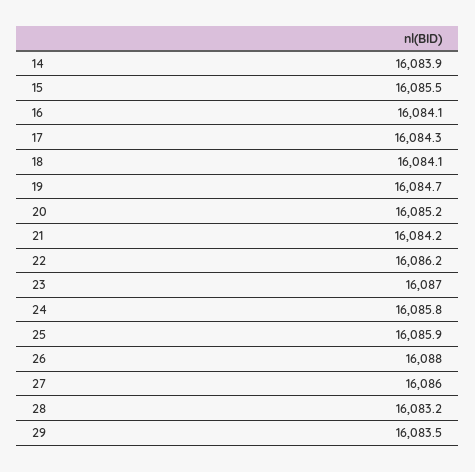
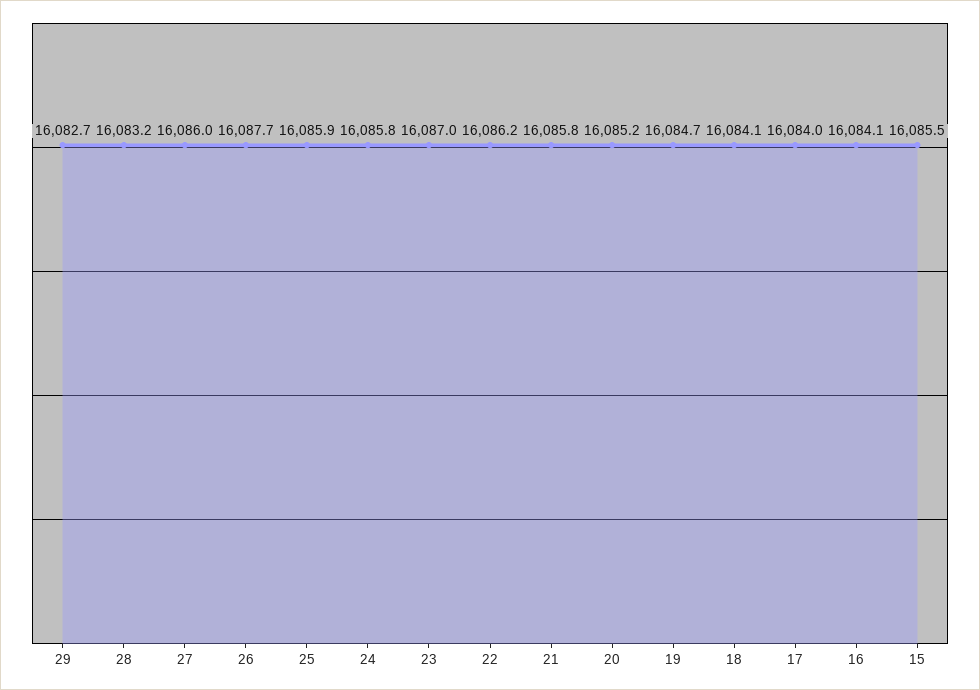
14: 16083.9 -> none
17: 16084.3 -> 16084
21: 16084.2 -> 16085.8
26: 16088 -> 16087.7
29: 16083.5 -> 16082.7

